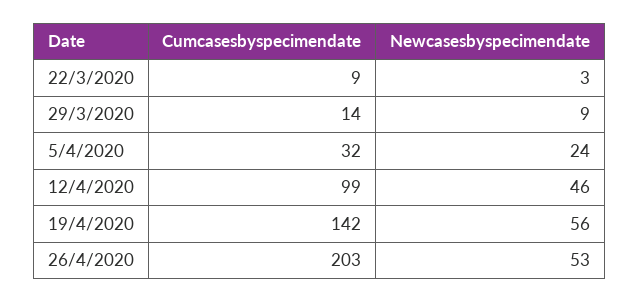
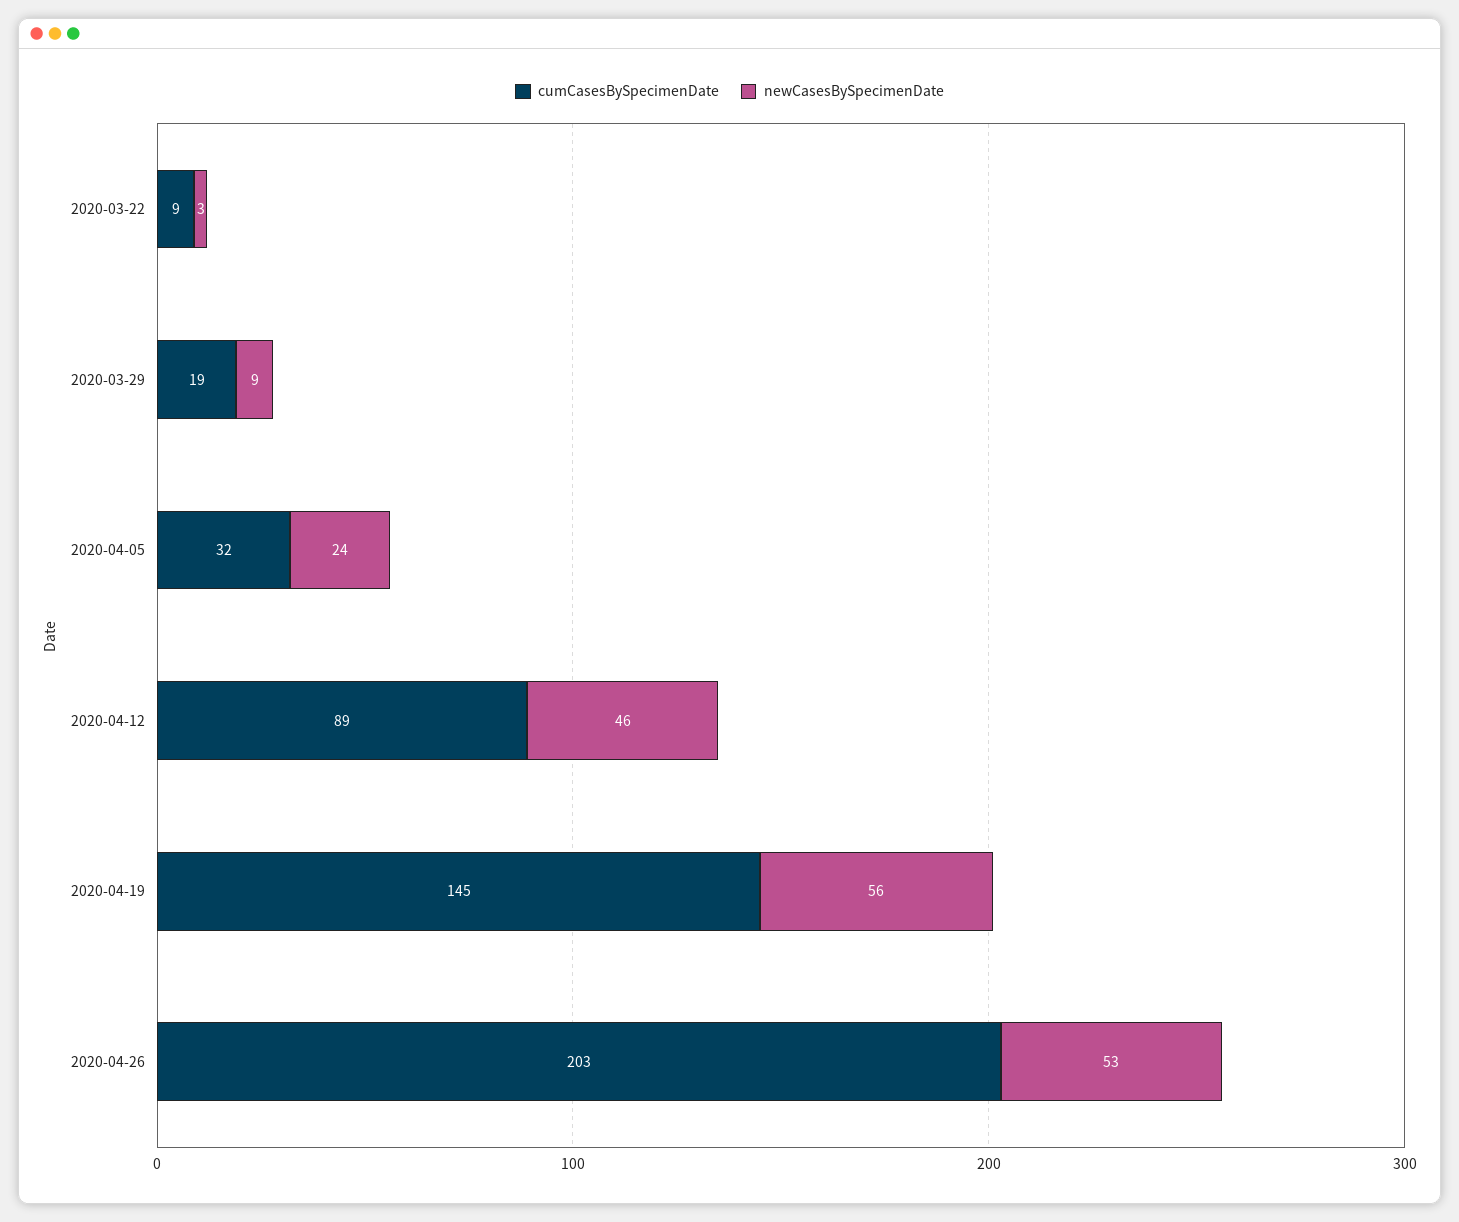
Cumcasesbyspecimendate, 29/3/2020: 14 -> 19
Cumcasesbyspecimendate, 12/4/2020: 99 -> 89
Cumcasesbyspecimendate, 19/4/2020: 142 -> 145

